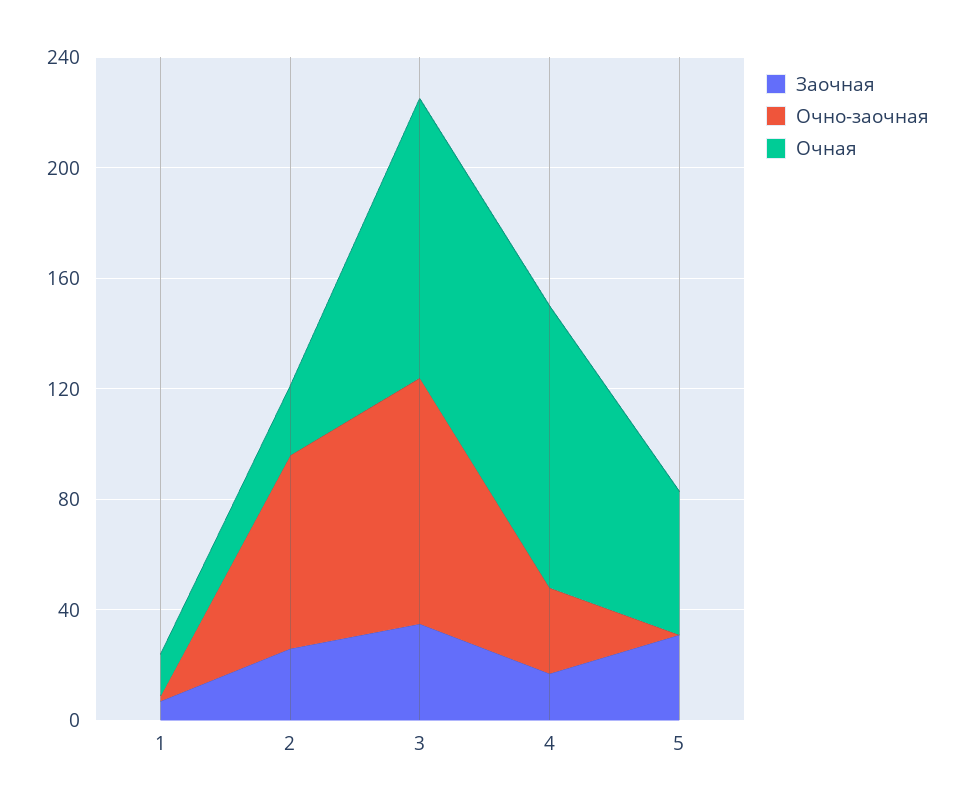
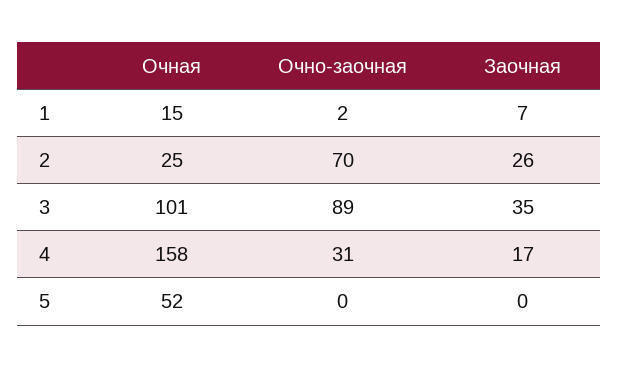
Очная, 4: 100 -> 158
Заочная, 5: 30 -> 0

